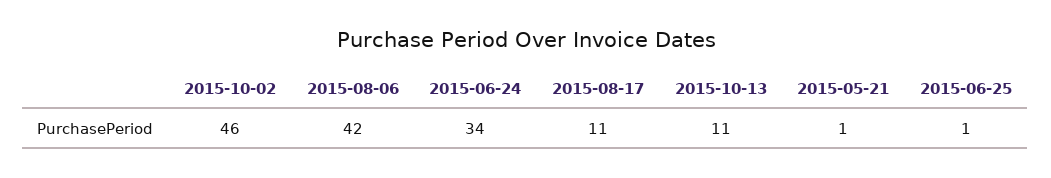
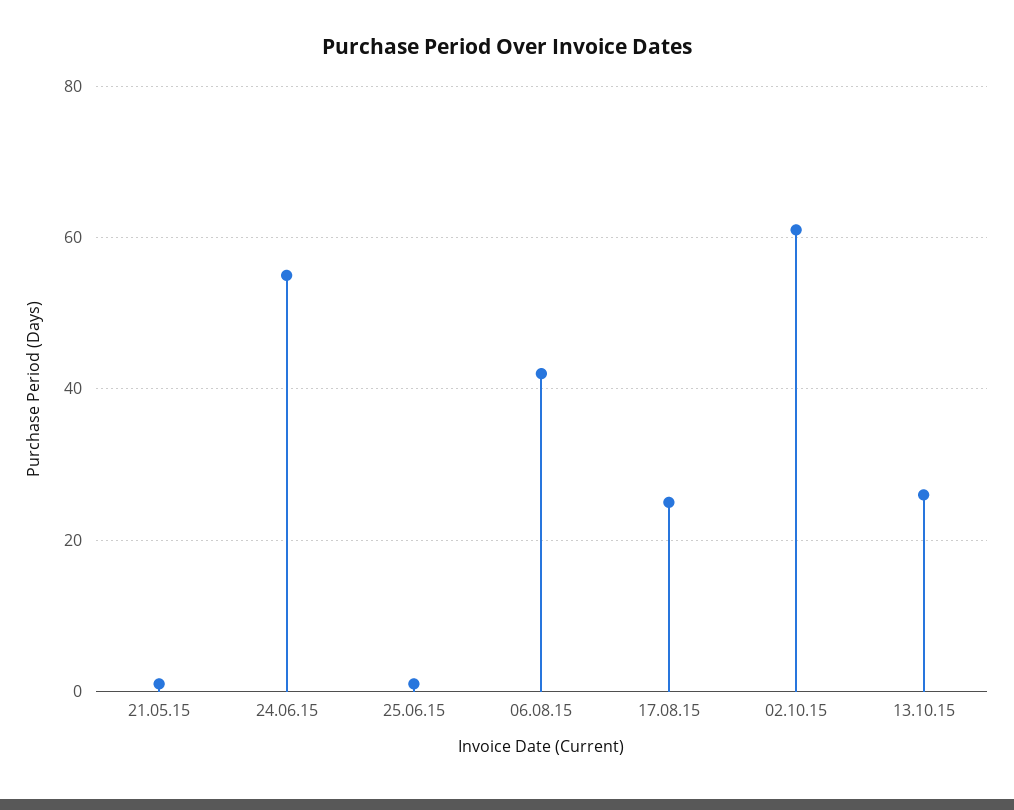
2015-10-02: 46 -> 60
2015-06-24: 34 -> 55
2015-08-17: 11 -> 25
2015-10-13: 11 -> 25

